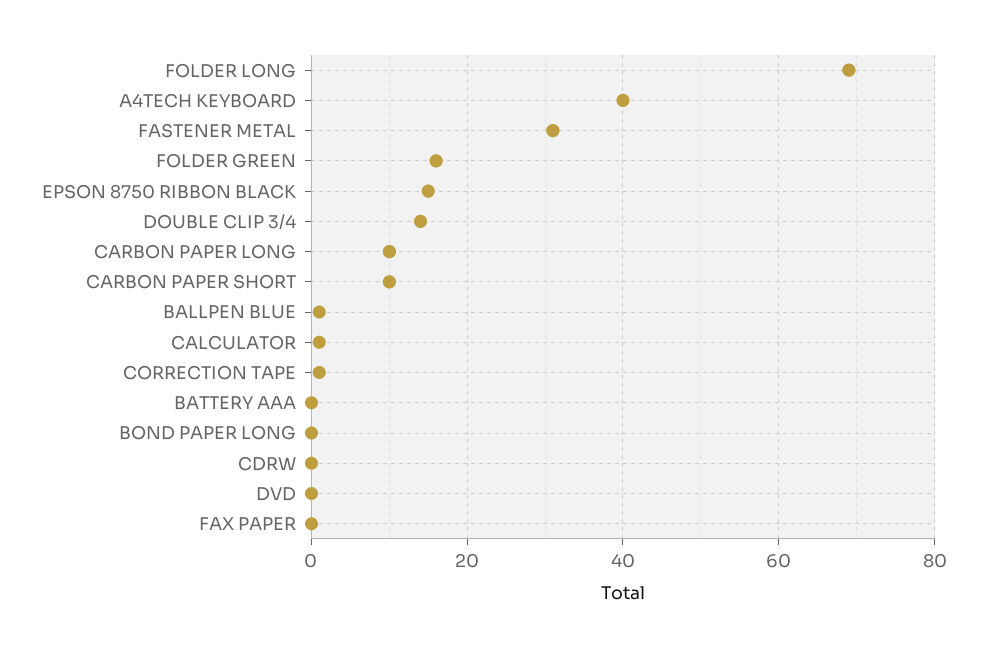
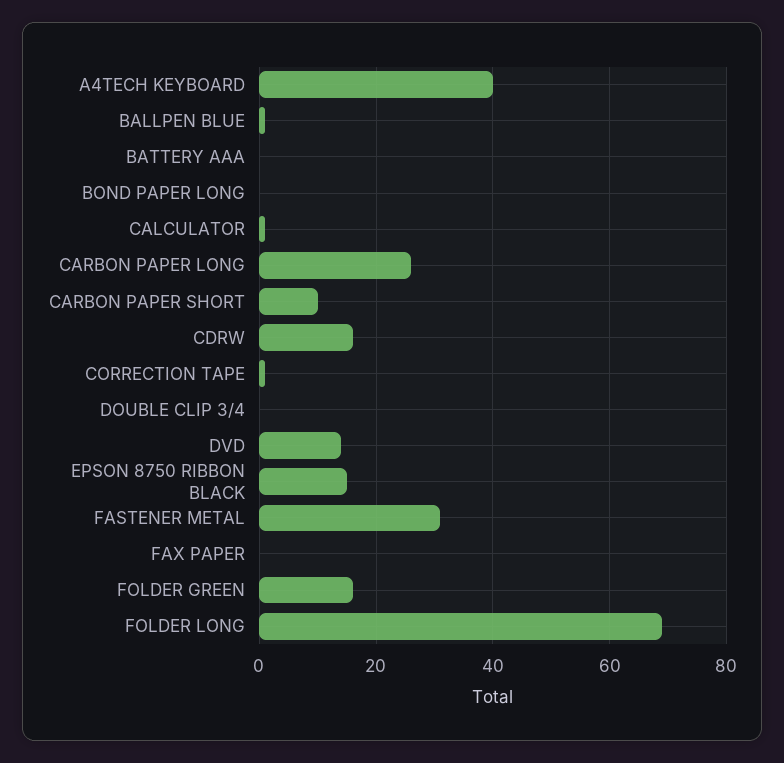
DOUBLE CLIP 3/4: 15 -> 0
CARBON PAPER LONG: 10 -> 25
CDRW: 0 -> 15
DVD: 0 -> 15

